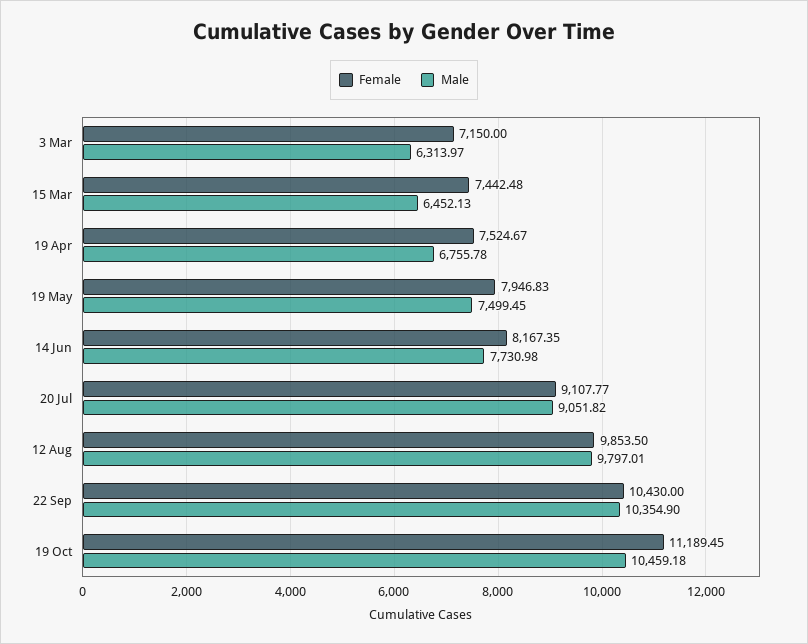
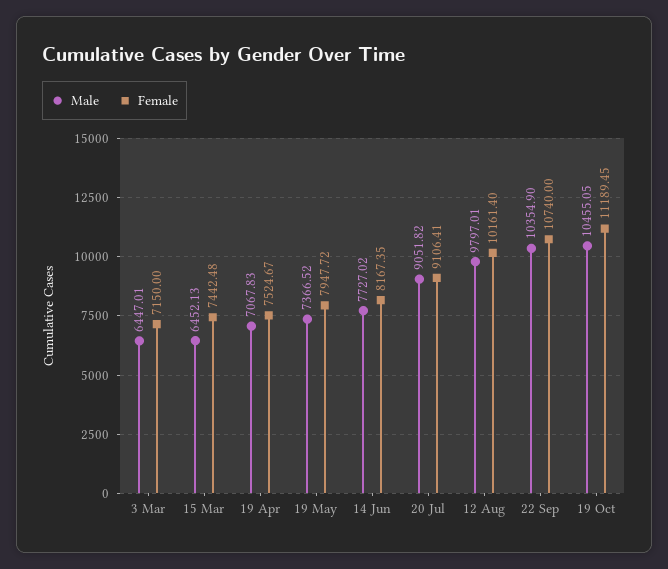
Male, 3 Mar: 6313.97 -> 6447.01
Male, 19 Apr: 6755.78 -> 7067.83
Female, 19 May: 7946.83 -> 7947.72
Male, 19 May: 7499.45 -> 7366.52
Male, 14 Jun: 7730.98 -> 7727.02
Female, 20 Jul: 9107.77 -> 9106.41
Female, 12 Aug: 9853.5 -> 10161.4
Female, 22 Sep: 10430 -> 10740
Male, 19 Oct: 10459.18 -> 10455.05

